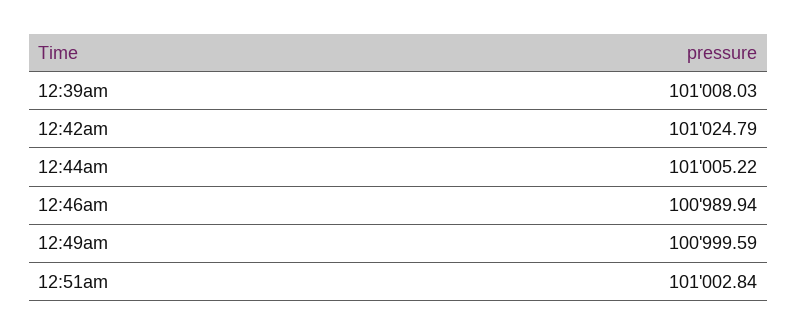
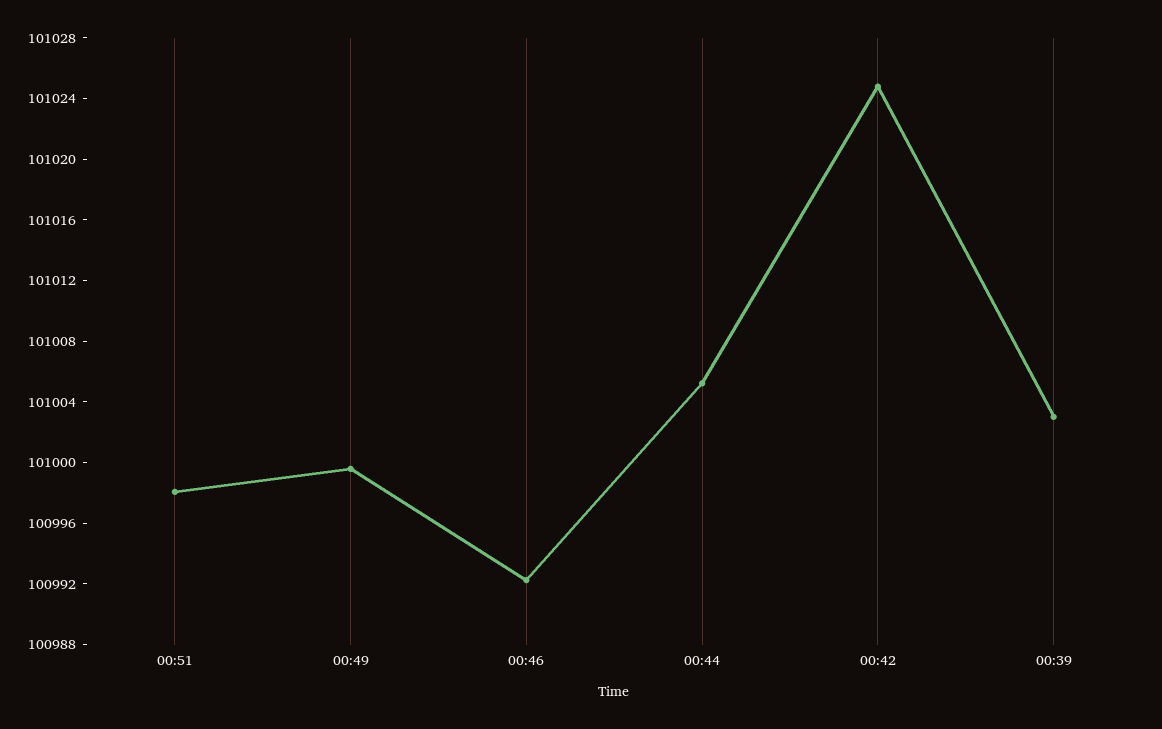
12:39am: 101008.03 -> 101003
12:46am: 100989.94 -> 100992
12:51am: 101002.84 -> 100998

